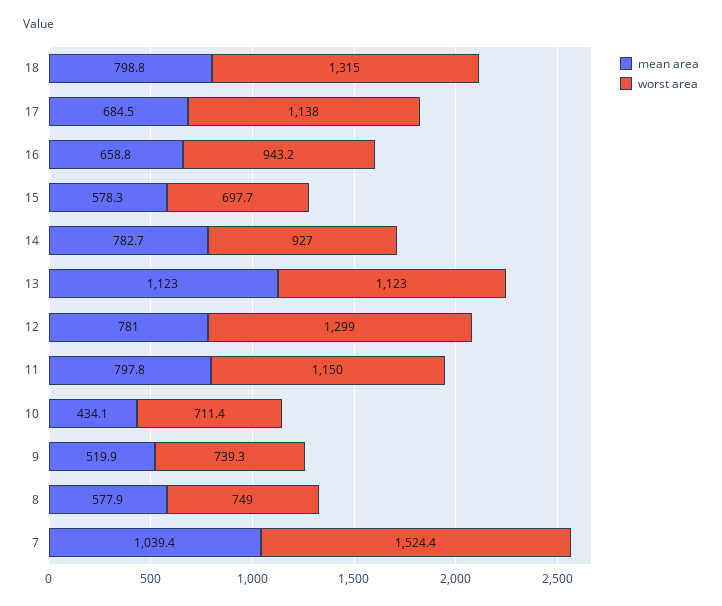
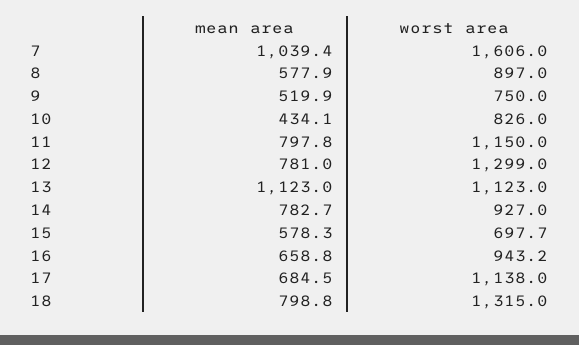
worst area, 10: 711.4 -> 826
worst area, 9: 739.3 -> 750
worst area, 8: 749 -> 897
worst area, 7: 1524.4 -> 1606

